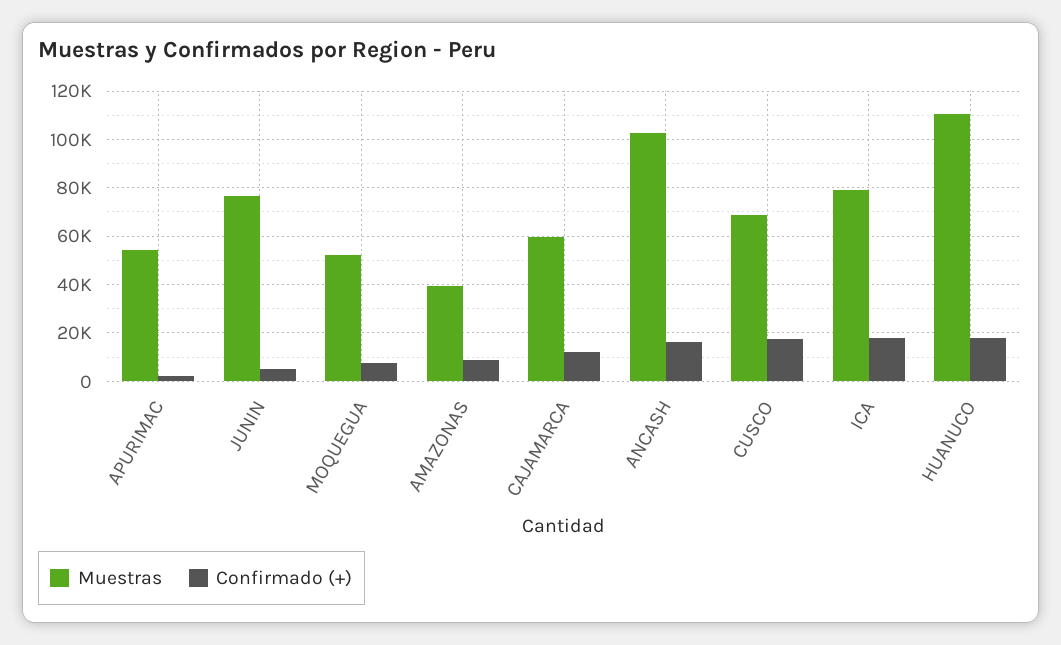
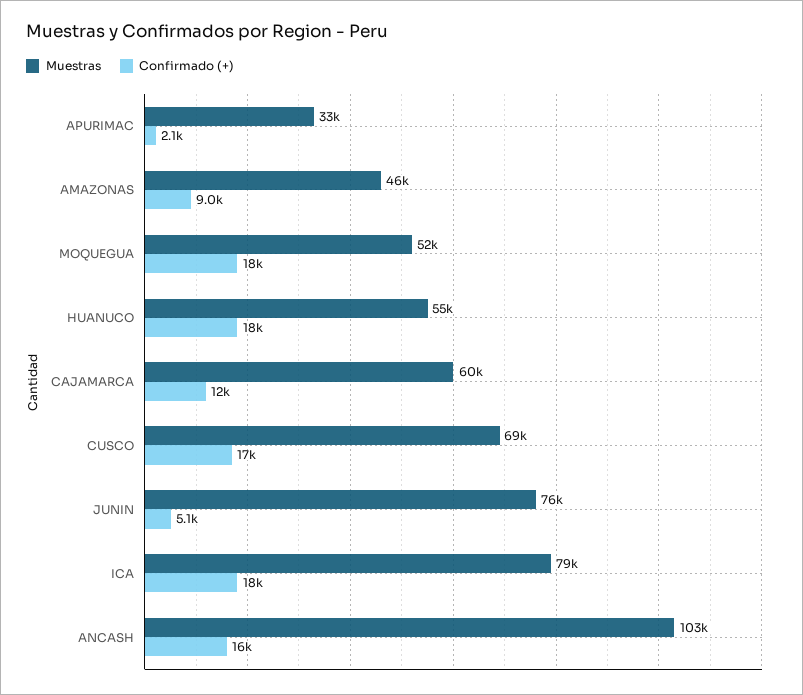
Muestras, APURIMAC: 55000 -> 33000
Confirmado (+), MOQUEGUA: 7500 -> 18000
Muestras, AMAZONAS: 40000 -> 46000
Muestras, HUANUCO: 110000 -> 55000

